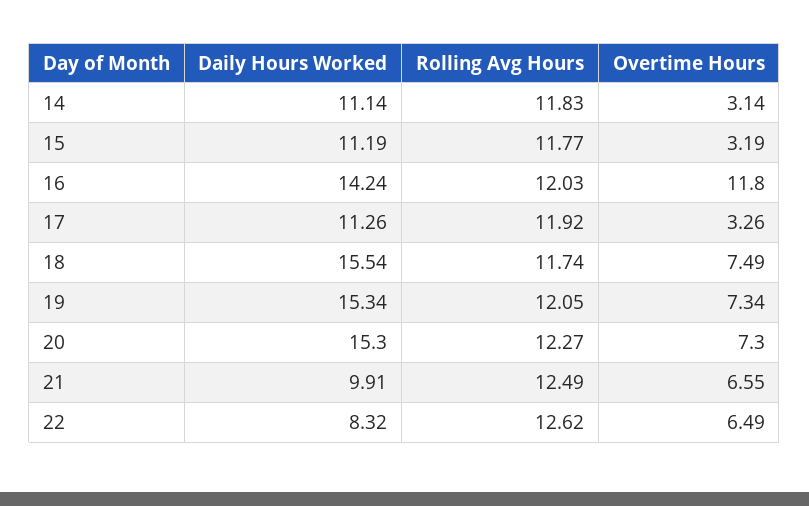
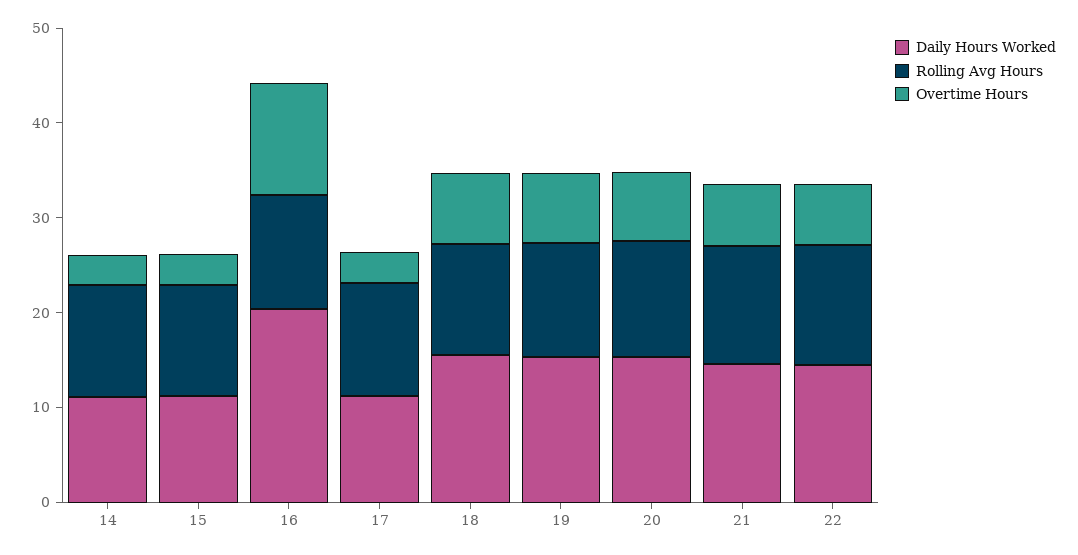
Daily Hours Worked, 16: 14.24 -> 20
Daily Hours Worked, 21: 9.91 -> 14
Daily Hours Worked, 22: 8.32 -> 14

